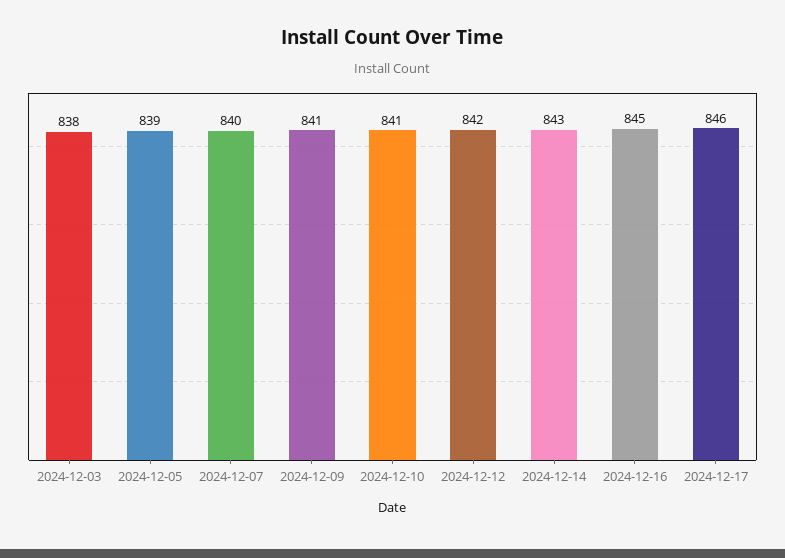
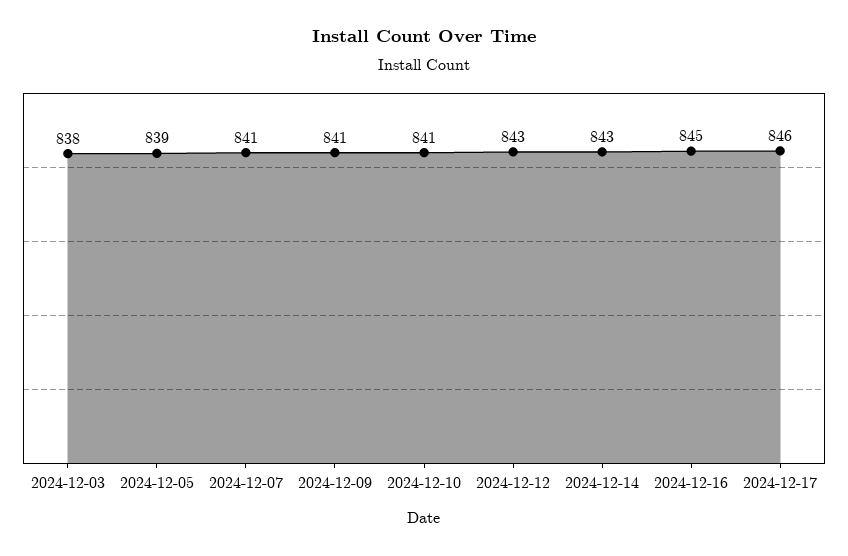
2024-12-07: 840 -> 841
2024-12-12: 842 -> 843

